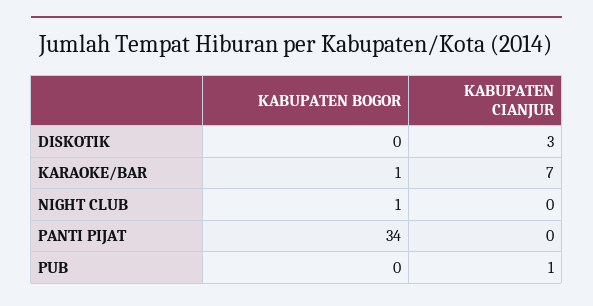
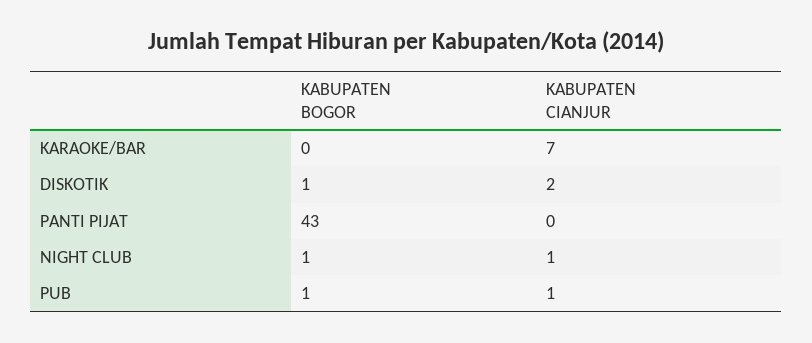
KABUPATEN BOGOR, DISKOTIK: 0 -> 1
KABUPATEN CIANJUR, DISKOTIK: 3 -> 2
KABUPATEN BOGOR, KARAOKE/BAR: 1 -> 0
KABUPATEN CIANJUR, NIGHT CLUB: 0 -> 1
KABUPATEN BOGOR, PANTI PIJAT: 34 -> 43
KABUPATEN BOGOR, PUB: 0 -> 1

